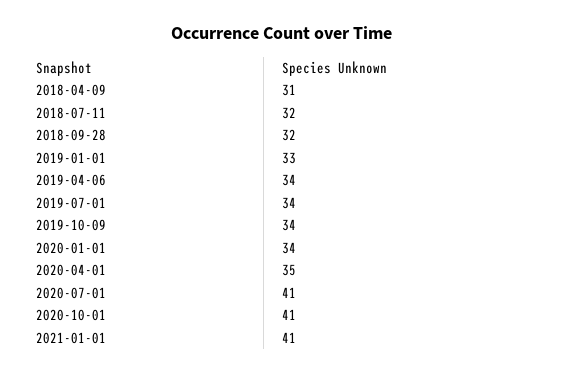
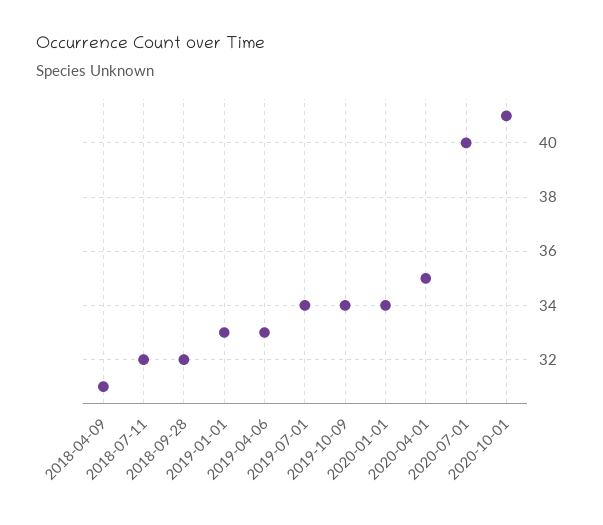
2019-04-06: 34 -> 33
2020-07-01: 41 -> 40
2021-01-01: 41 -> none

